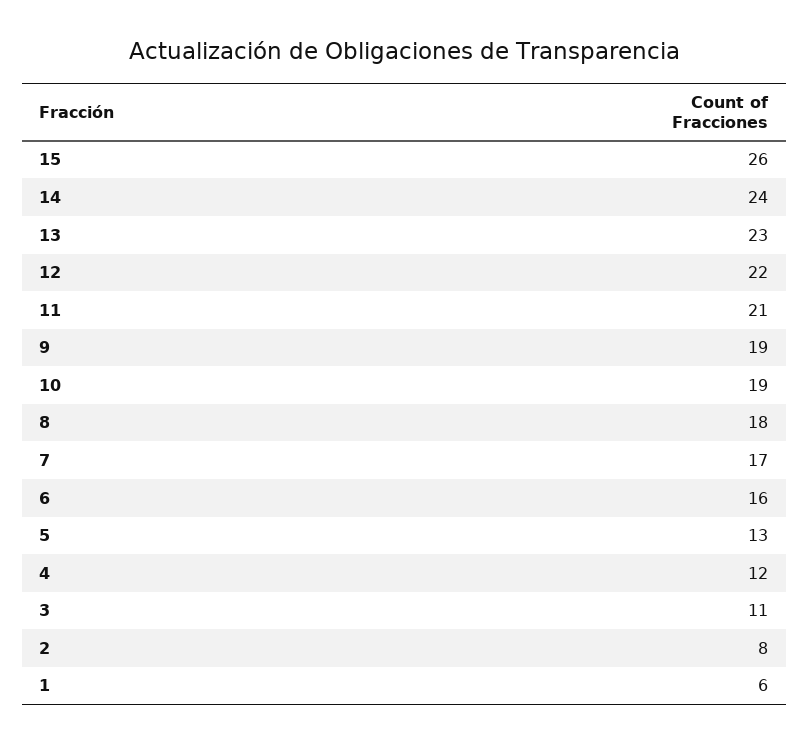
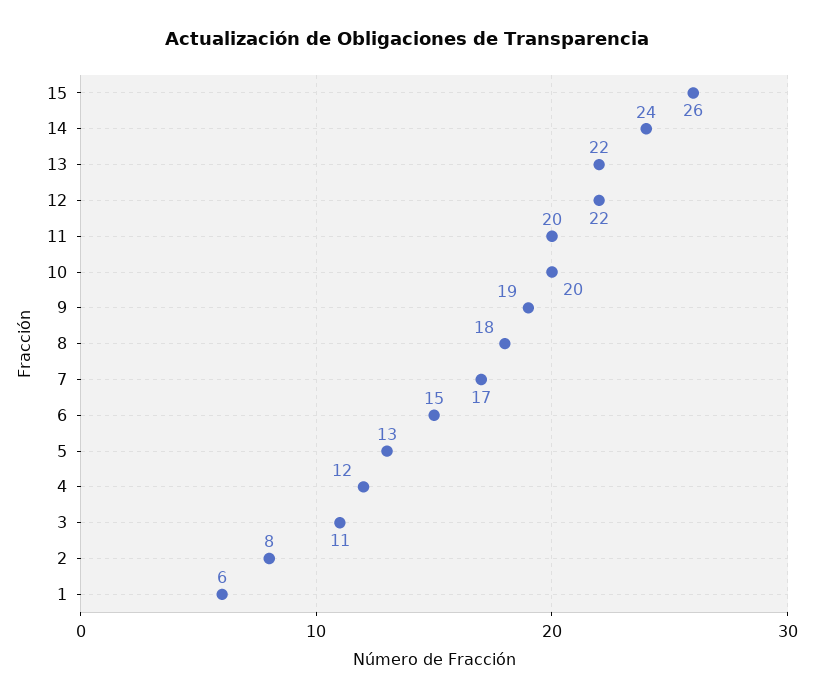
13: 23 -> 22
11: 21 -> 20
10: 19 -> 20
6: 16 -> 15

